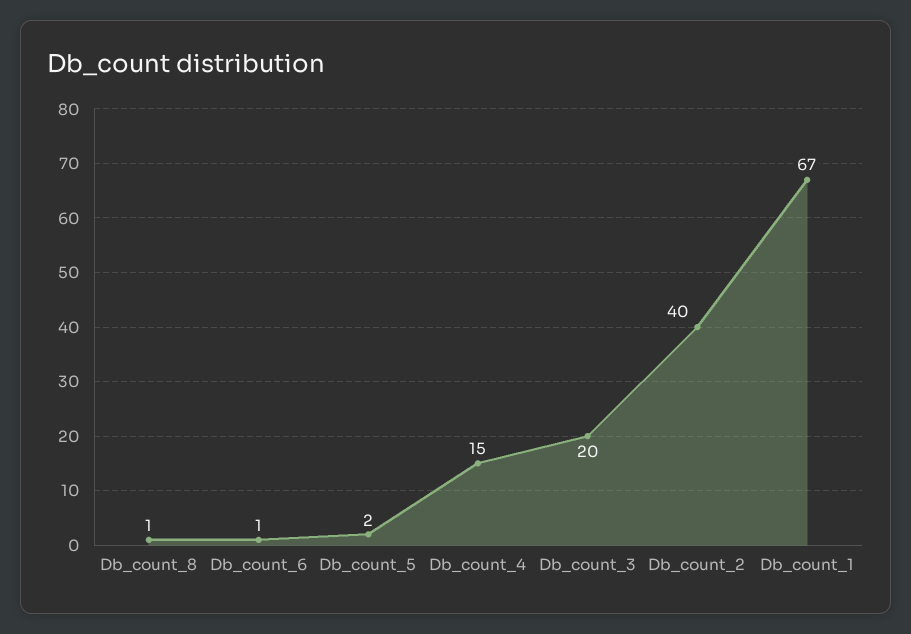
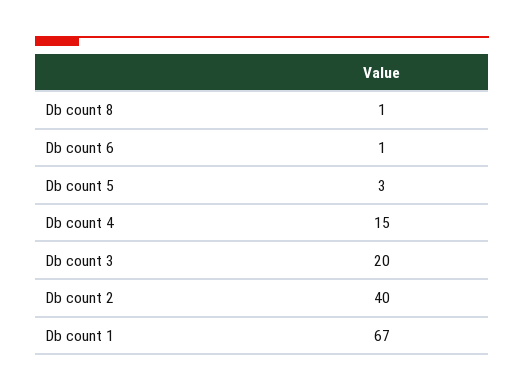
Db_count_5: 2 -> 3

